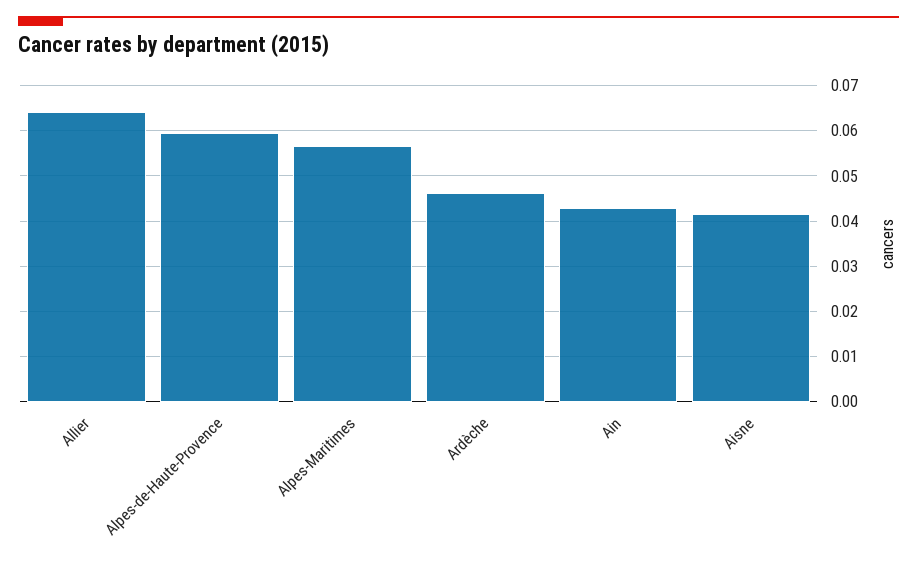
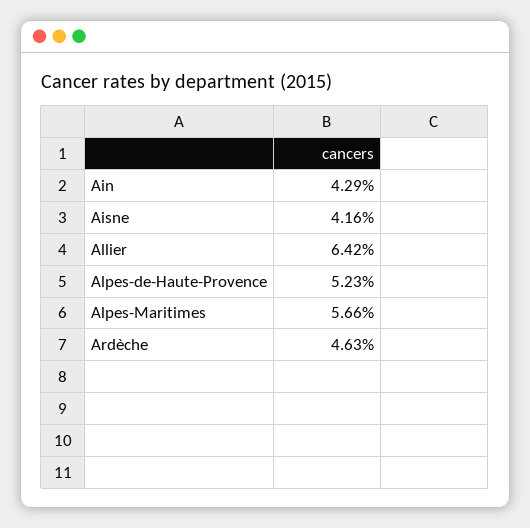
Alpes-de-Haute-Provence: 0.06 -> 0.0523

